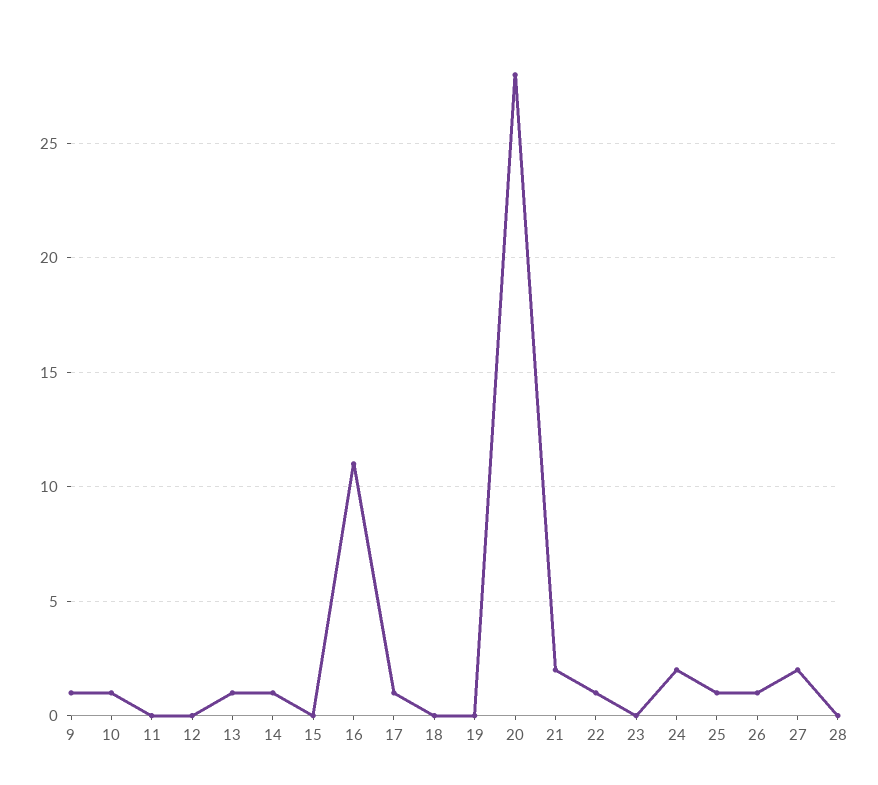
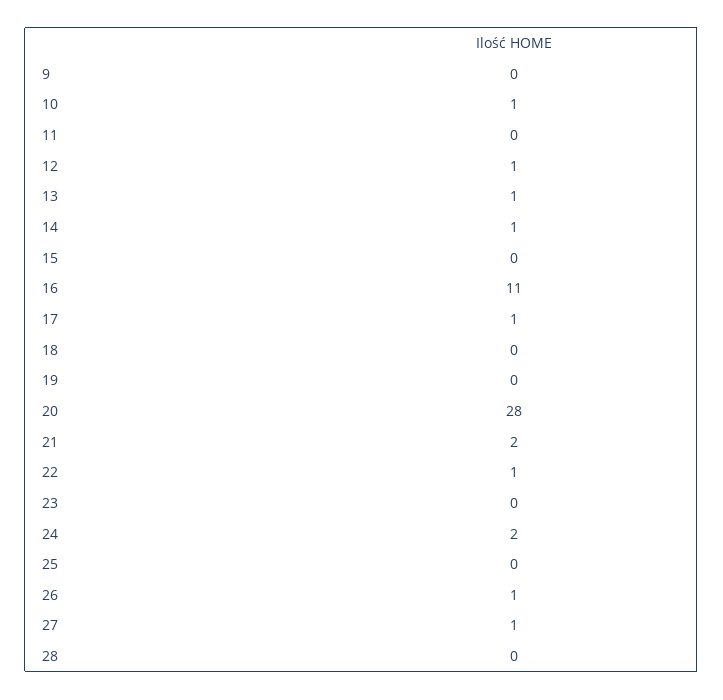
9: 1 -> 0
12: 0 -> 1
25: 1 -> 0
27: 2 -> 1

